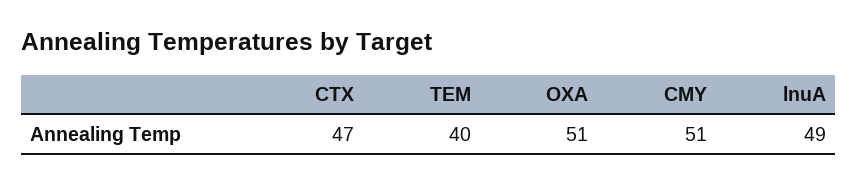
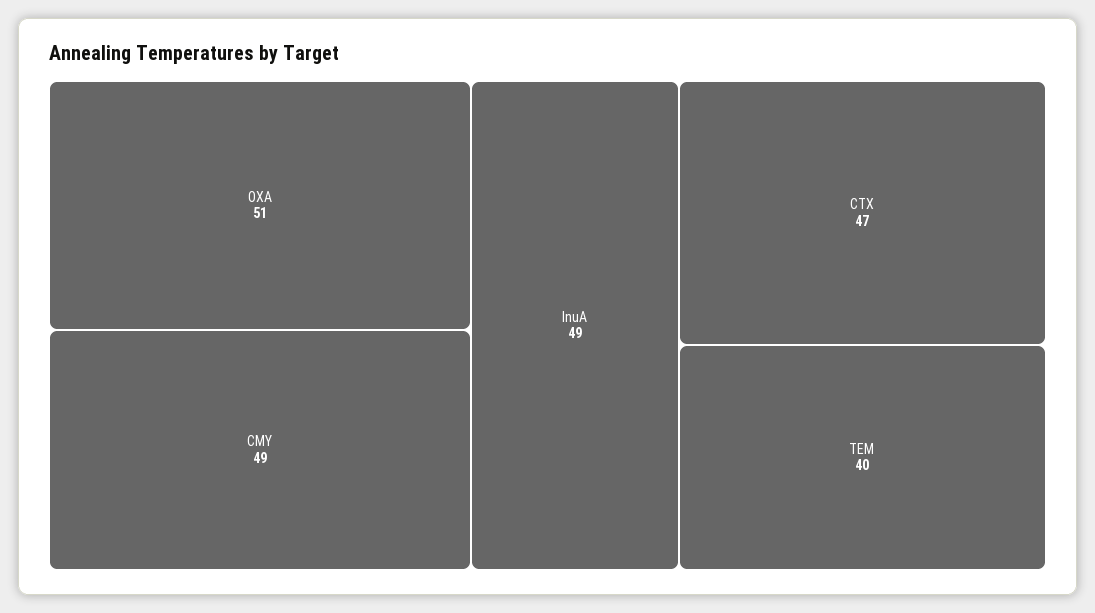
CMY: 51 -> 49

